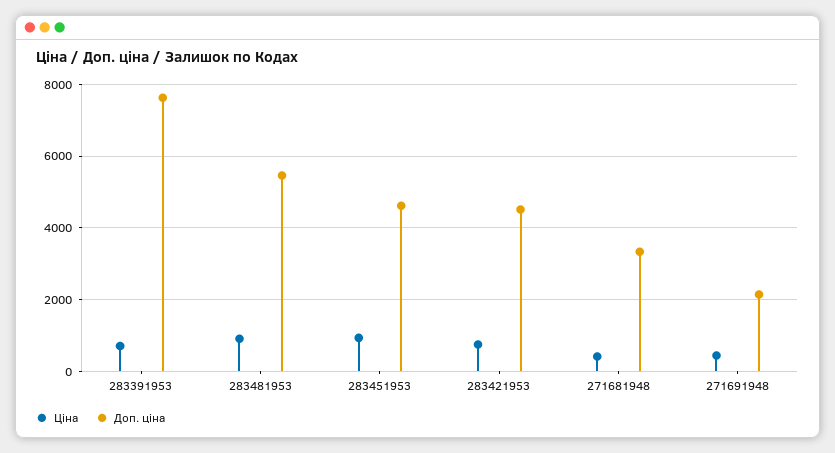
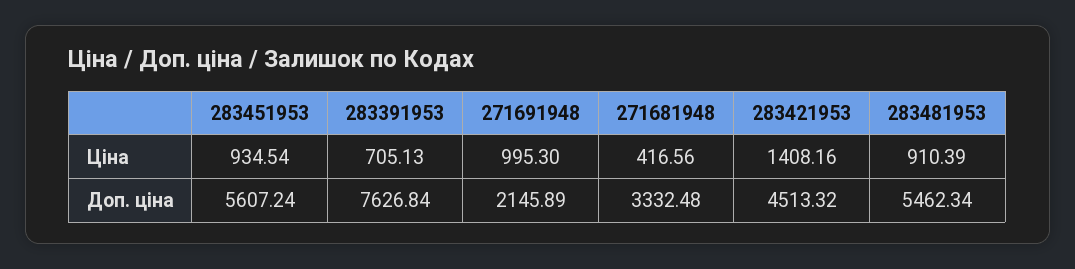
Доп. ціна, 283451953: 4600 -> 5607.24
Ціна, 283421953: 800 -> 1408.16
Ціна, 271691948: 400 -> 995.3

